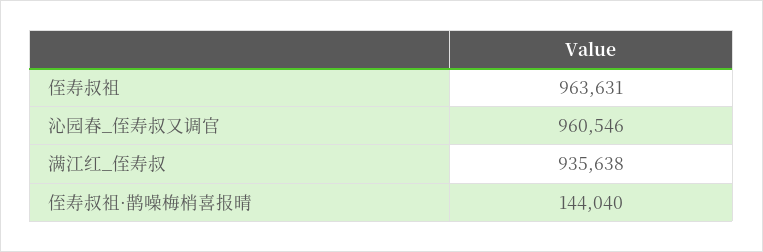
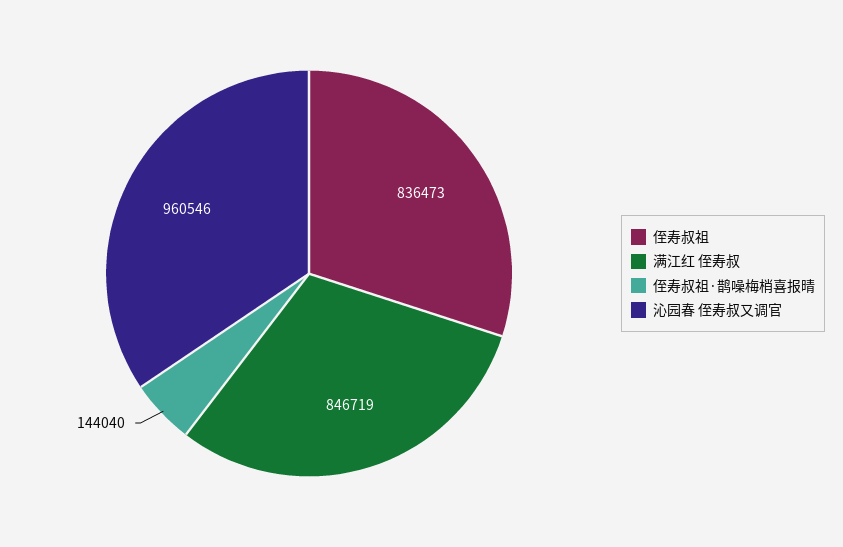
侄寿叔祖: 963631 -> 836473
满江红_侄寿叔: 935638 -> 846719

